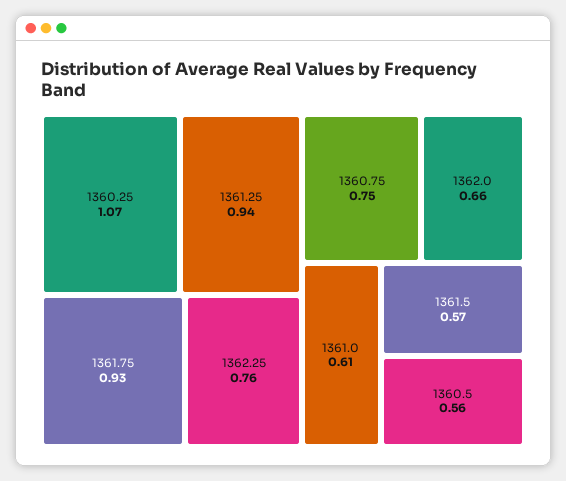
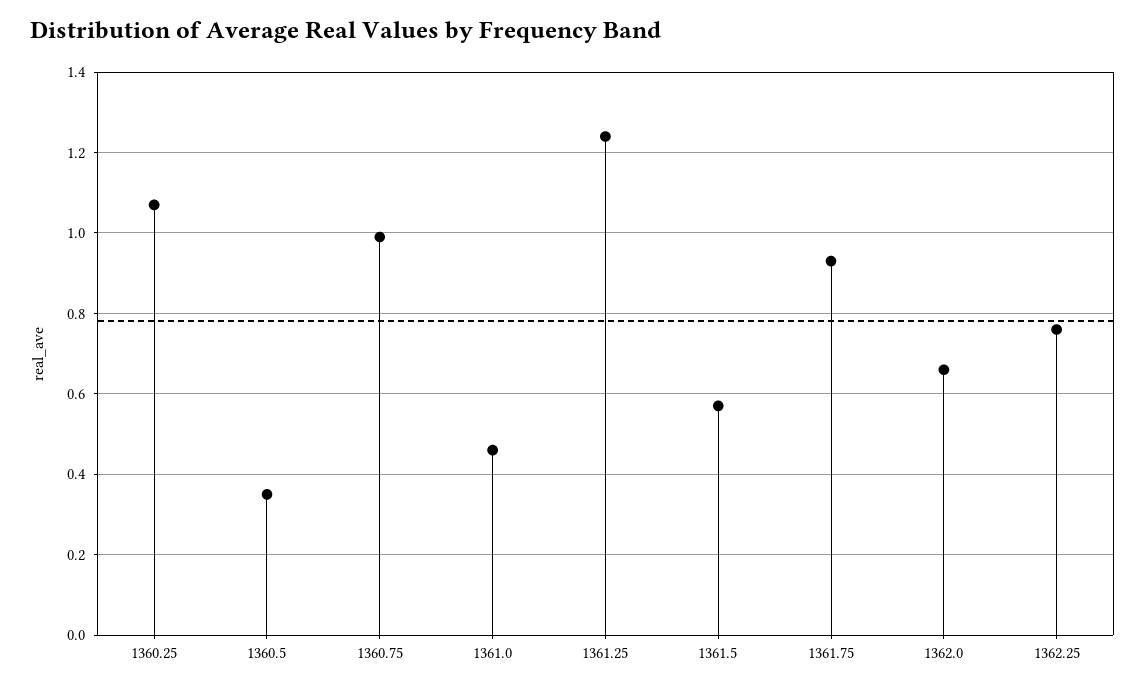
1361.25: 0.94 -> 1.25
1360.75: 0.75 -> 1
1361.0: 0.61 -> 0.45
1360.5: 0.56 -> 0.35

